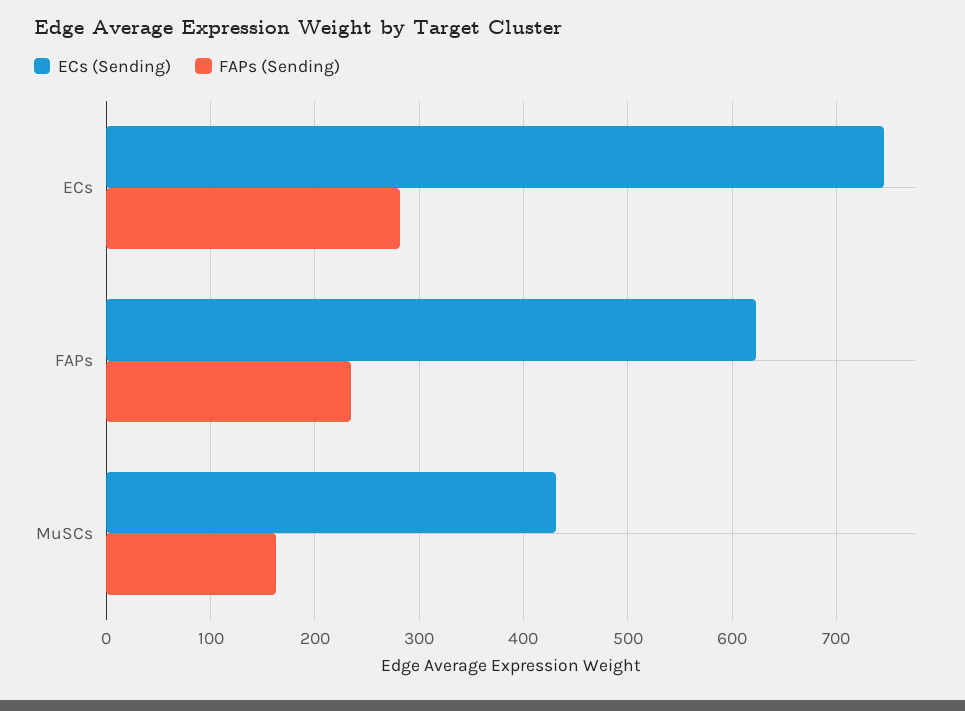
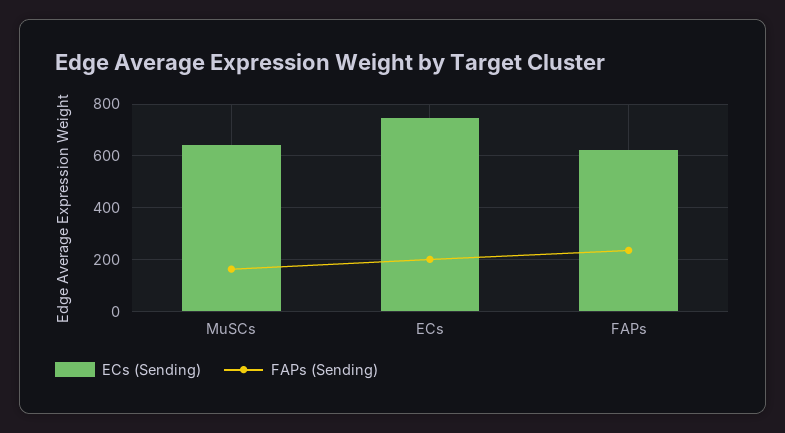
FAPs (Sending), ECs: 280 -> 200
ECs (Sending), MuSCs: 430 -> 650

